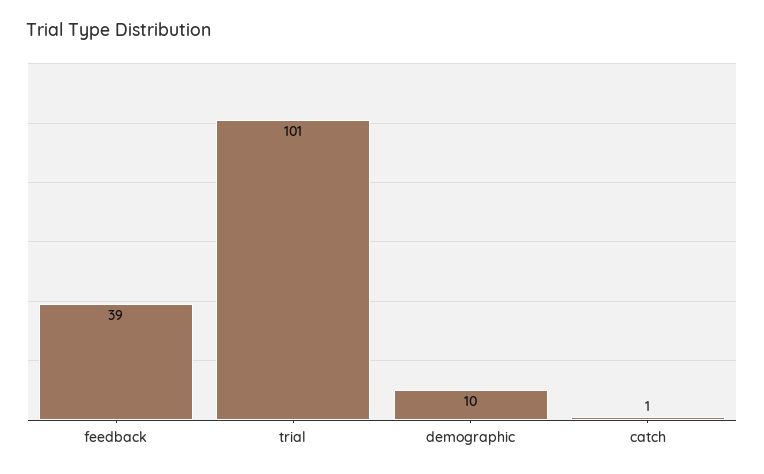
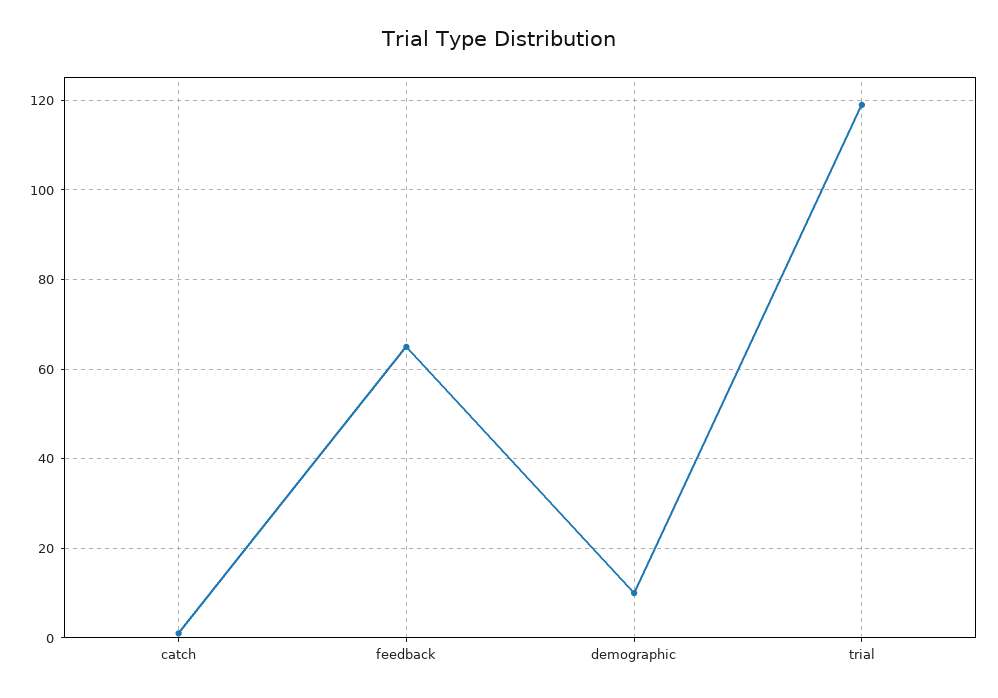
feedback: 39 -> 65
trial: 101 -> 120

